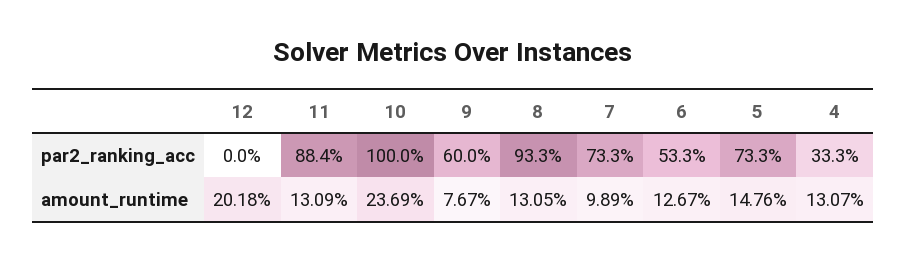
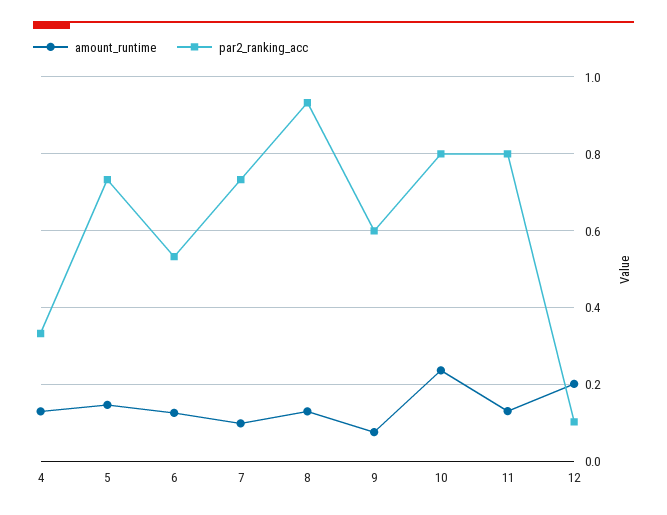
par2_ranking_acc, 12: 0 -> 0.1
par2_ranking_acc, 11: 0.884 -> 0.8
par2_ranking_acc, 10: 1 -> 0.8

